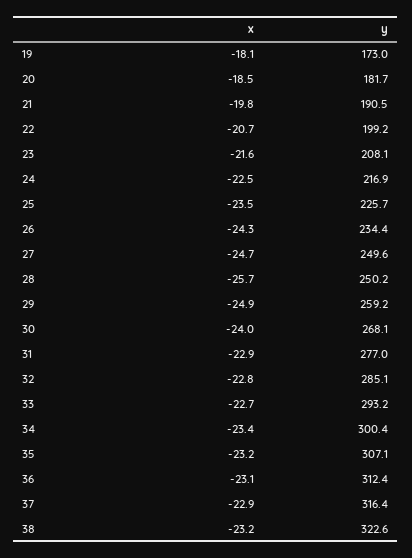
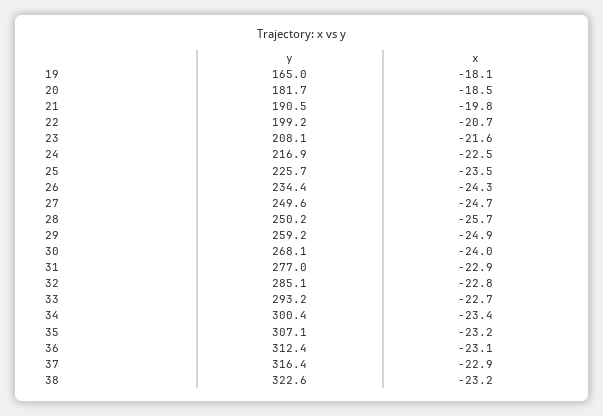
y, 19: 173 -> 165

